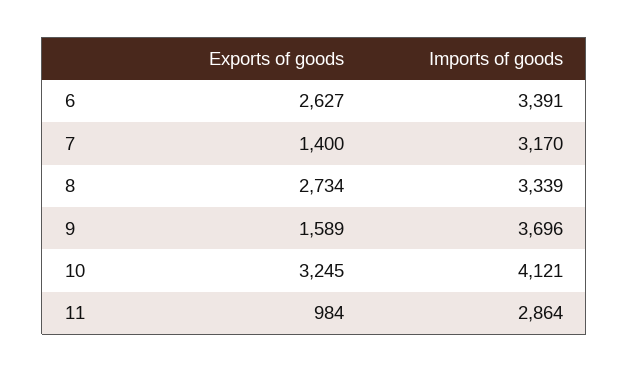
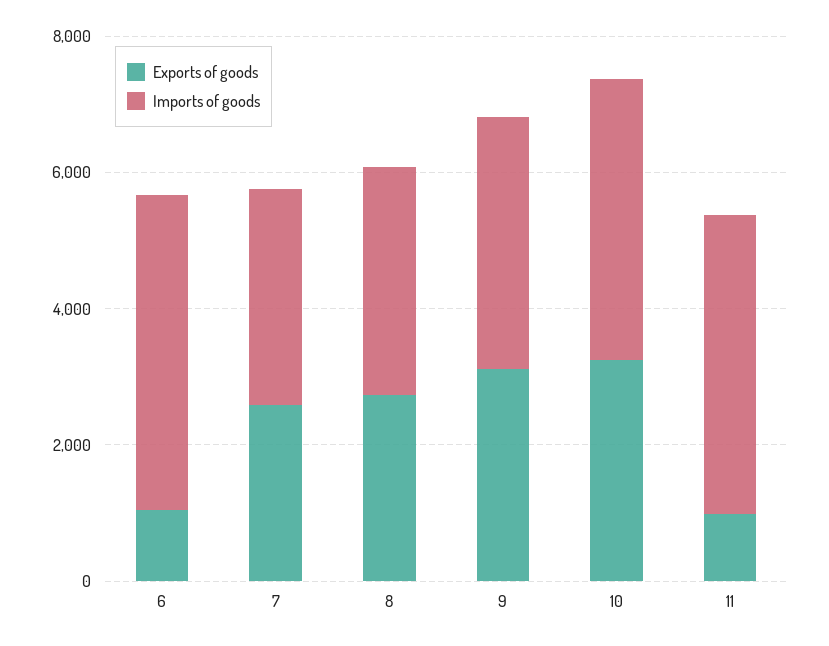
Exports of goods, 6: 2627 -> 1000
Imports of goods, 6: 3391 -> 4500
Exports of goods, 7: 1400 -> 2500
Exports of goods, 9: 1589 -> 3000
Imports of goods, 11: 2864 -> 4500

